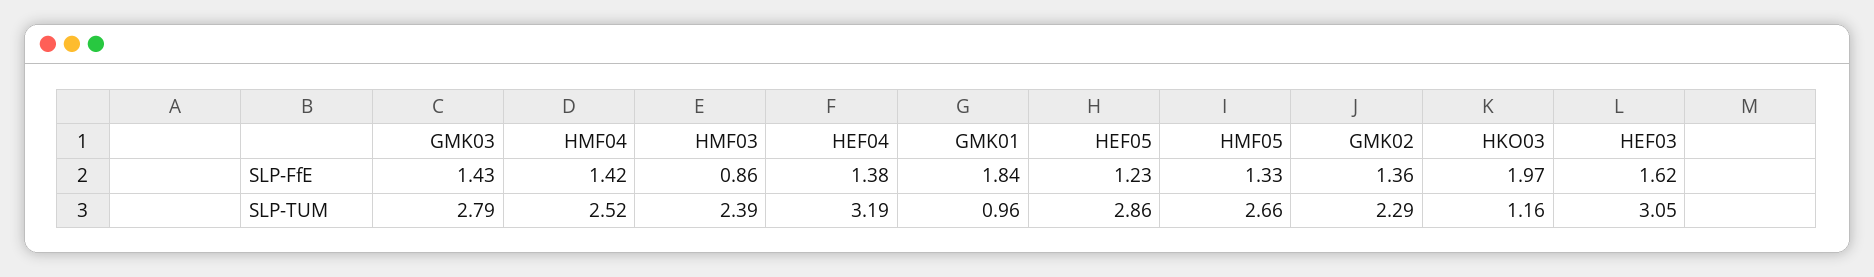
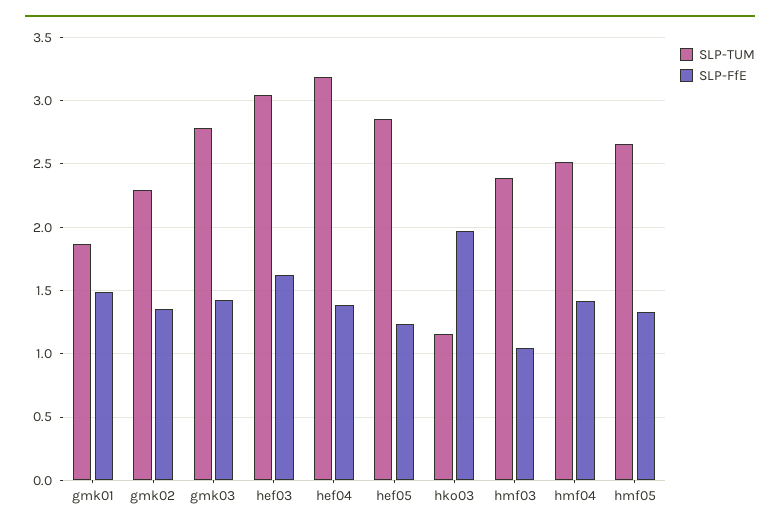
SLP-FfE, HMF03: 0.86 -> 1.05
SLP-FfE, GMK01: 1.84 -> 1.5
SLP-TUM, GMK01: 0.96 -> 1.85

